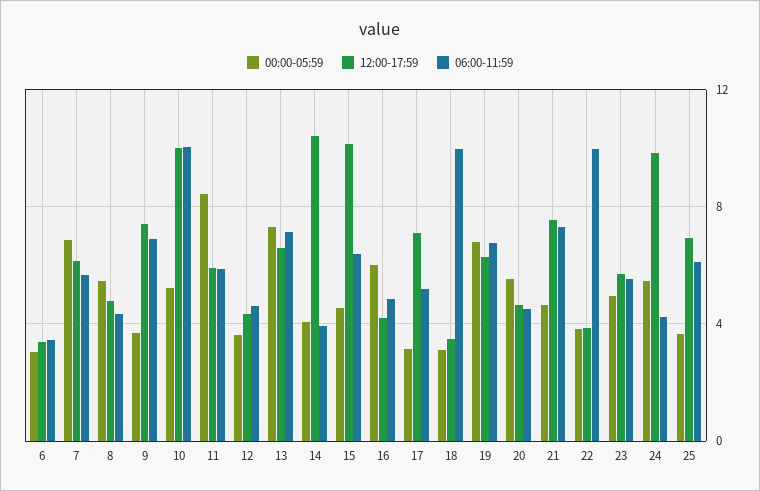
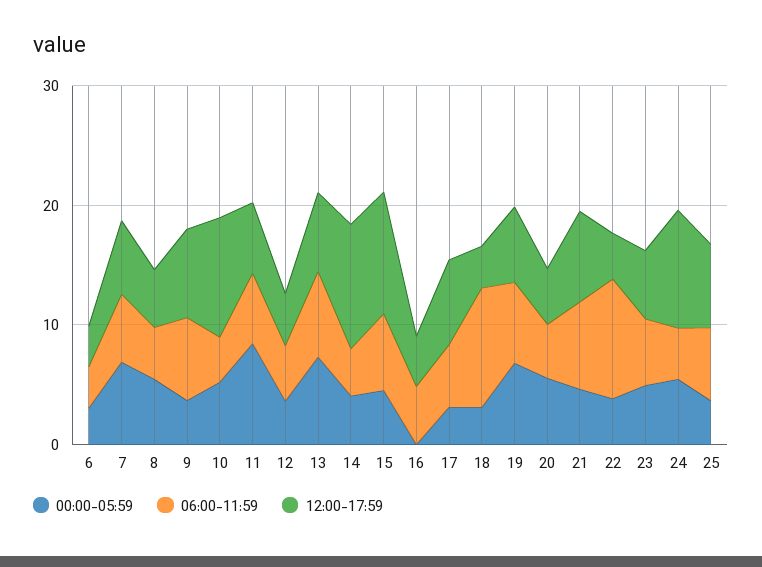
06:00-11:59, 10: 10 -> 4
00:00-05:59, 16: 6 -> 0

